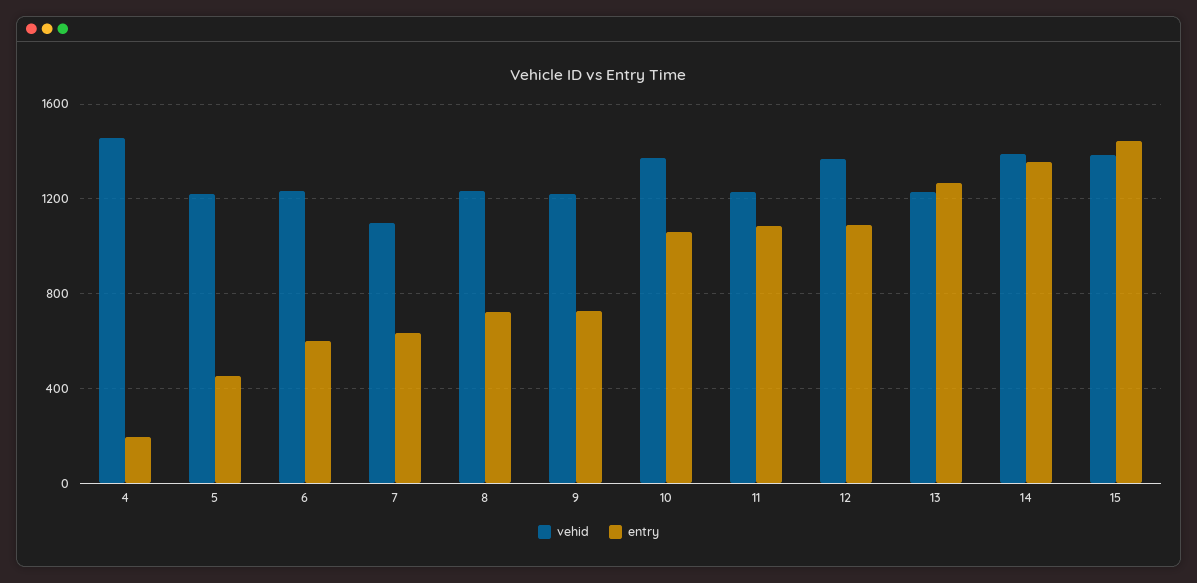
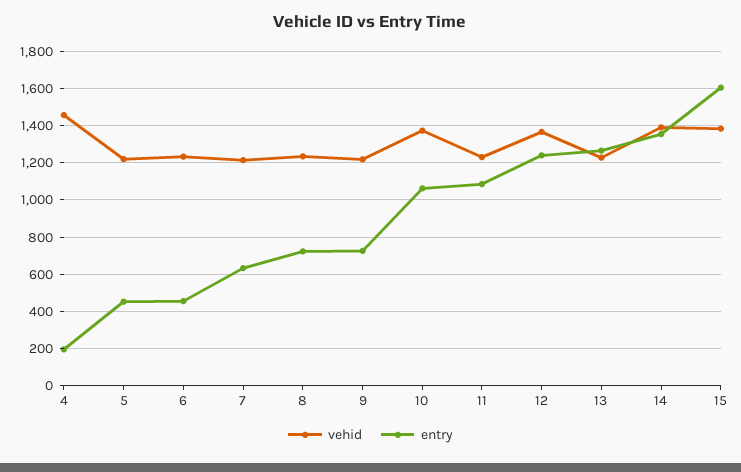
entry, 6: 600 -> 450
vehid, 7: 1100 -> 1200
entry, 12: 1100 -> 1250
entry, 15: 1450 -> 1600

